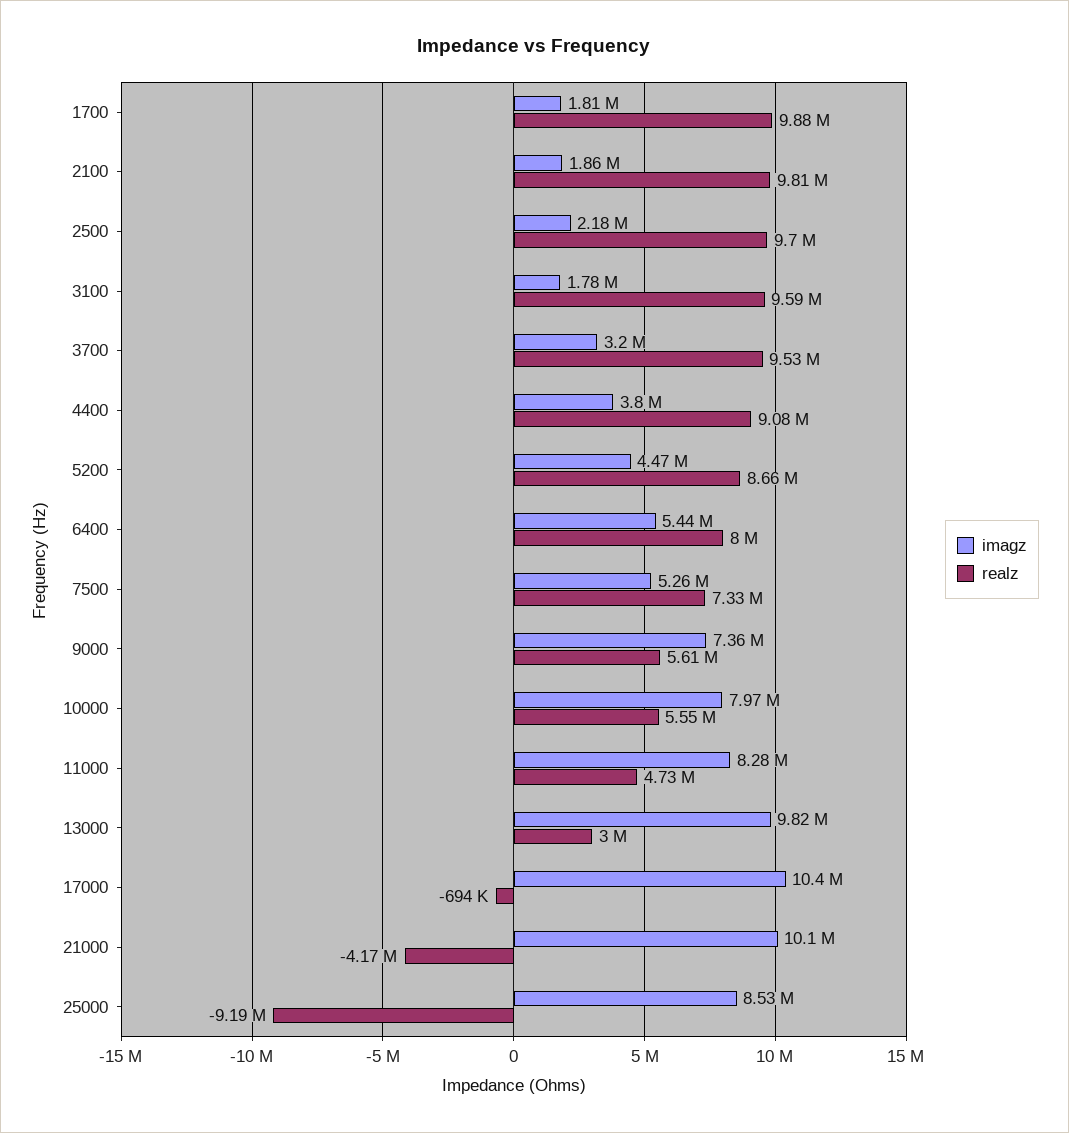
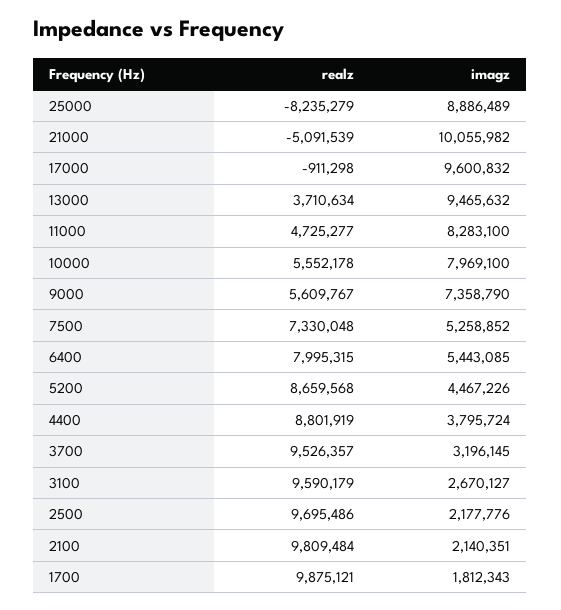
imagz, 2100: 1860000 -> 2140351
imagz, 3100: 1780000 -> 2670127
realz, 4400: 9080000 -> 8801919
imagz, 13000: 9820000 -> 9465632
realz, 13000: 3000000 -> 3710634
imagz, 17000: 10400000 -> 9600832
realz, 17000: -694000 -> -911298
realz, 21000: -4170000 -> -5091539
imagz, 25000: 8530000 -> 8886489
realz, 25000: -9190000 -> -8235279

